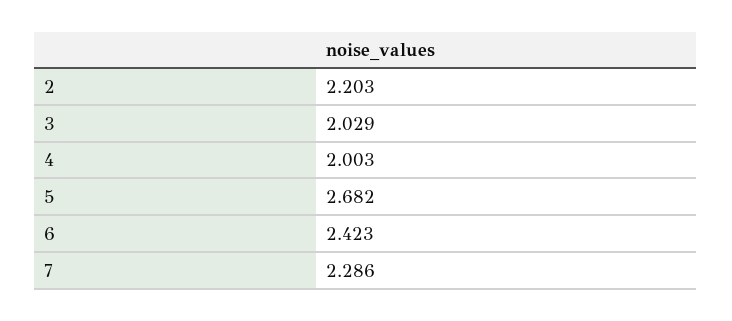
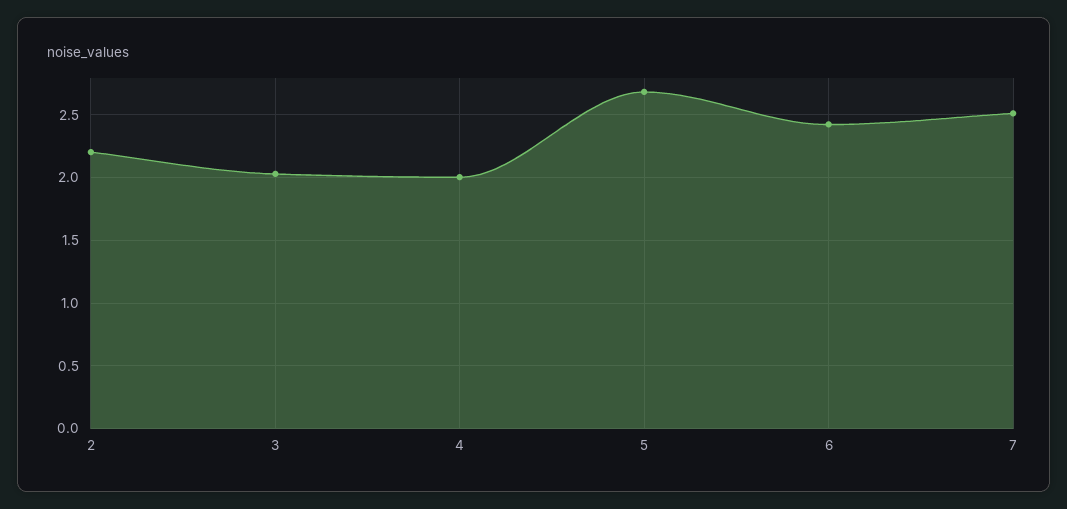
7: 2.286 -> 2.5

